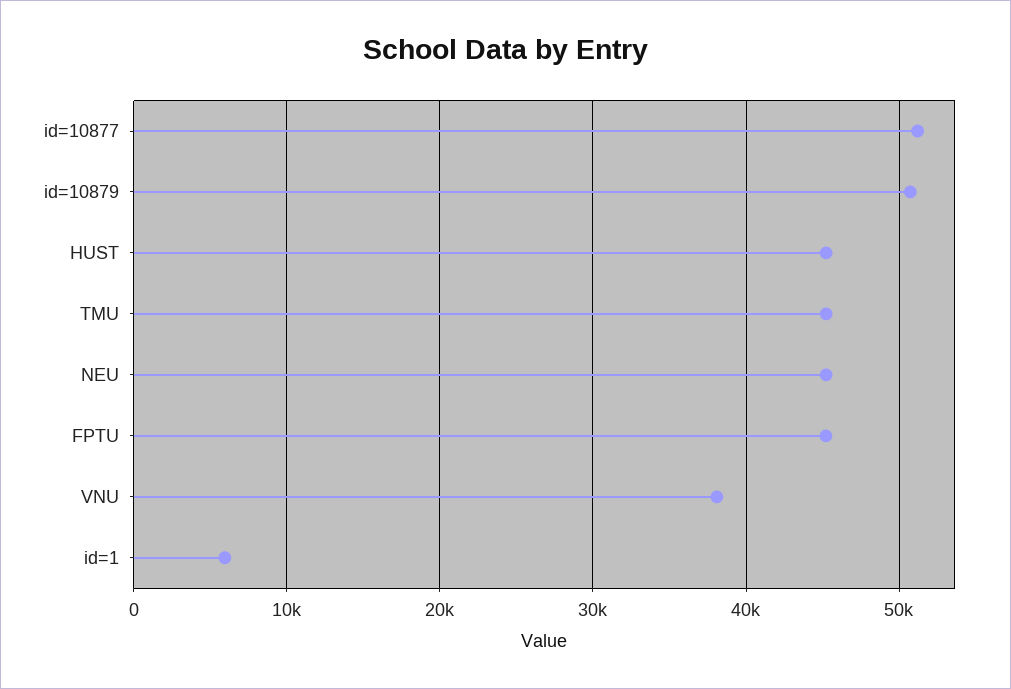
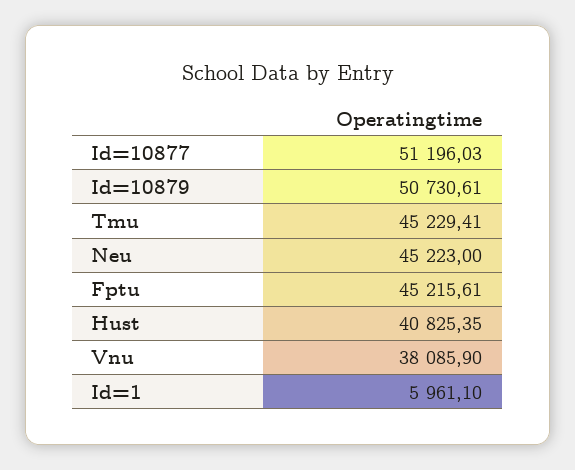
HUST: 45000 -> 40825.35

